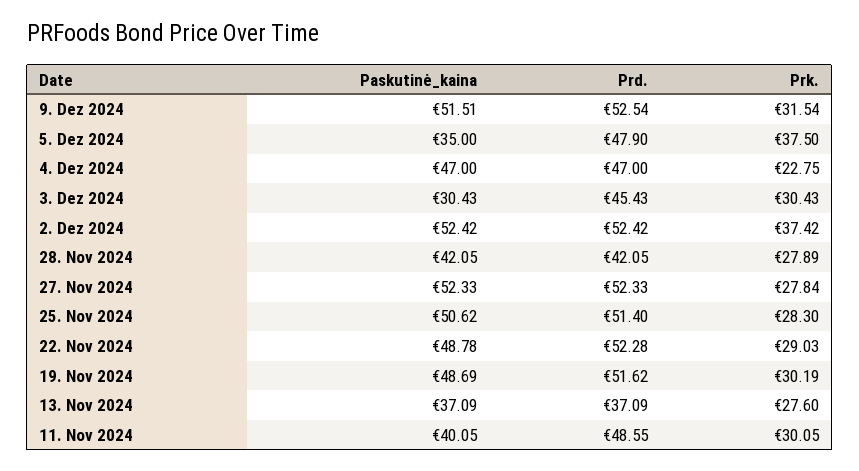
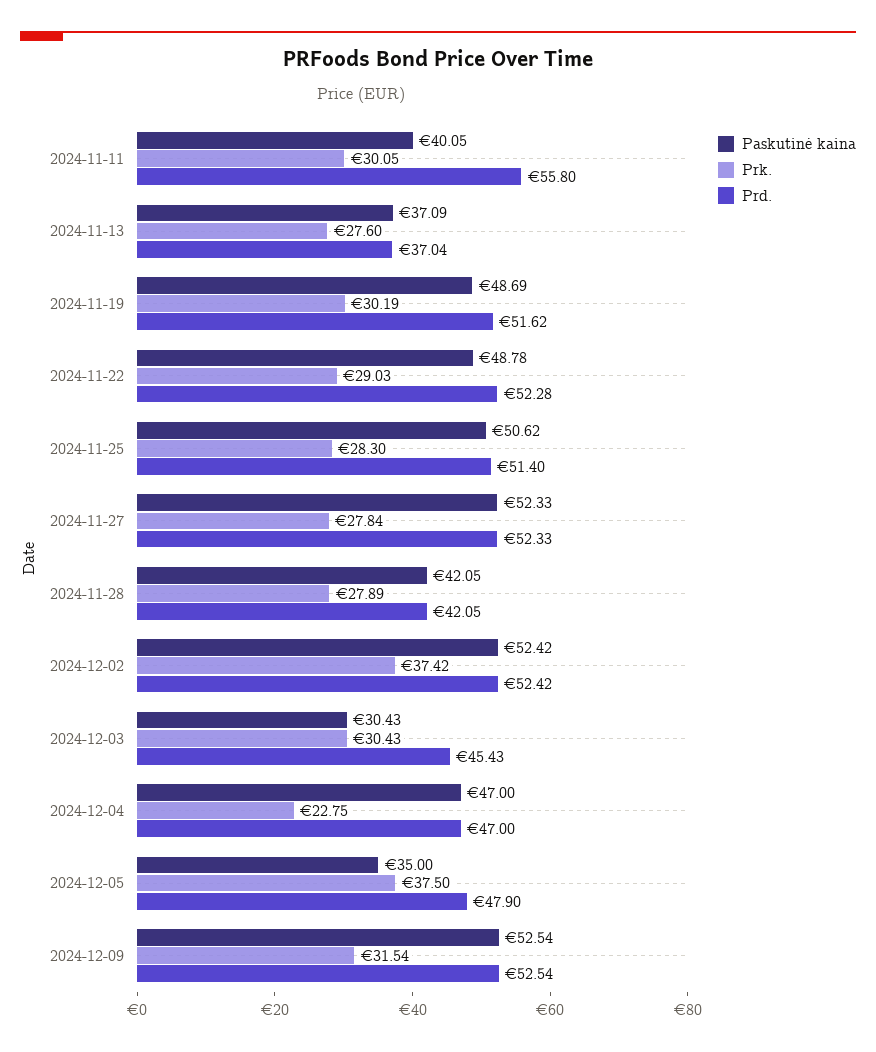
Paskutinė_kaina, 9. Dez 2024: 51.51 -> 52.54
Prd., 13. Nov 2024: 37.09 -> 37.04
Prd., 11. Nov 2024: 48.55 -> 55.8

